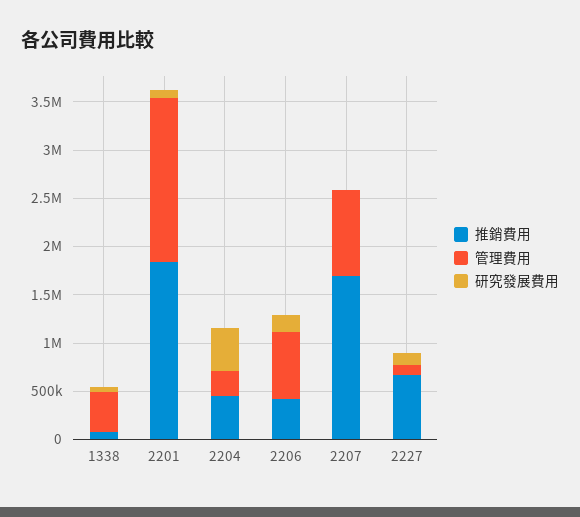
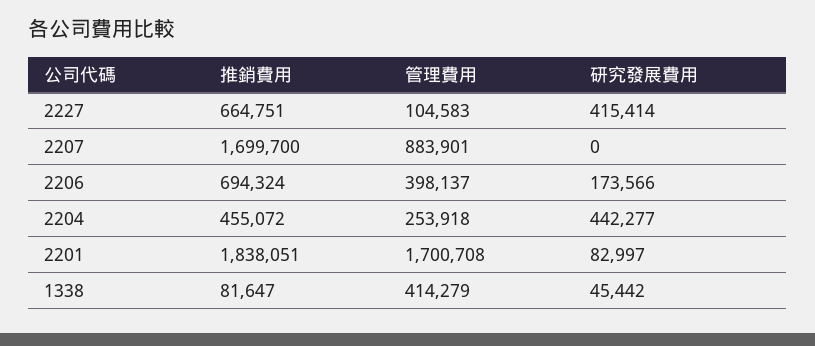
推銷費用, 2206: 400000 -> 694324
管理費用, 2206: 700000 -> 398137
研究發展費用, 2227: 100000 -> 415414

